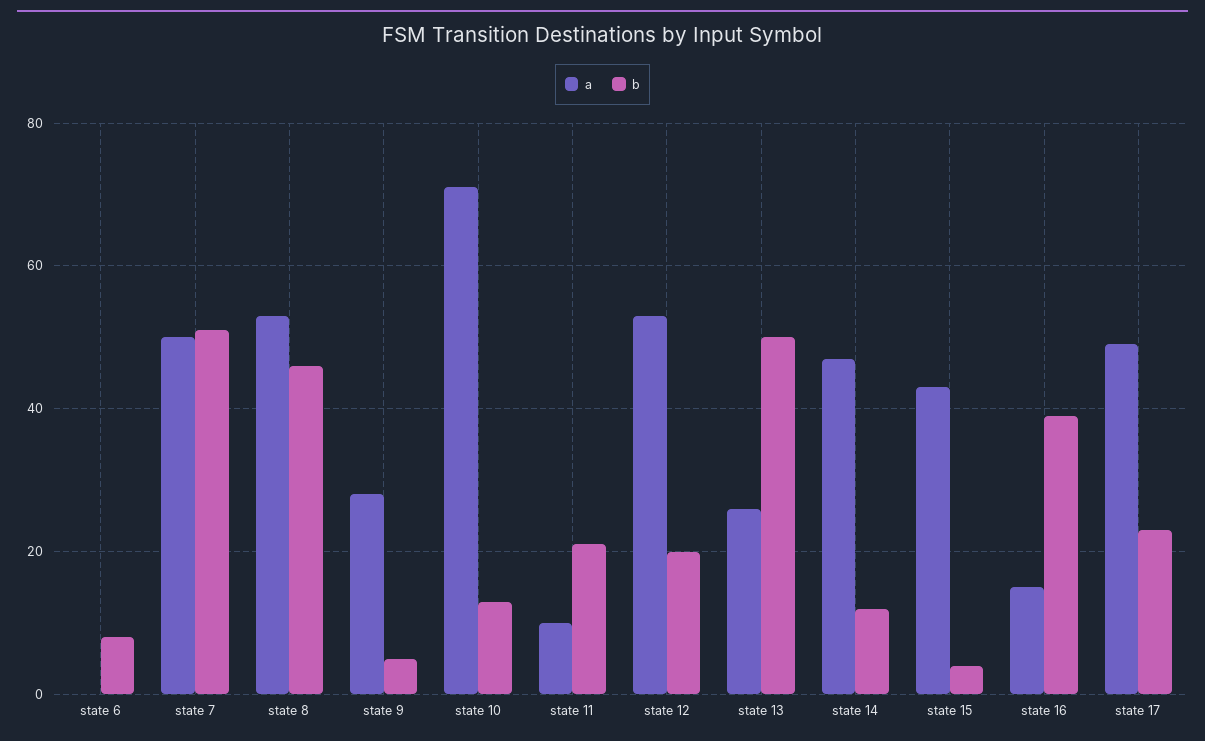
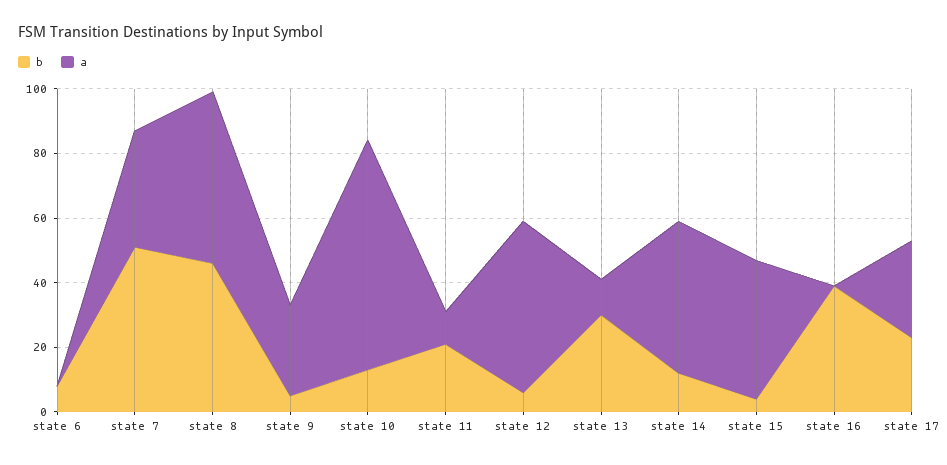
a, state 7: 50 -> 35
b, state 12: 20 -> 5
a, state 13: 25 -> 10
b, state 13: 50 -> 30
a, state 16: 15 -> 0
a, state 17: 50 -> 30

